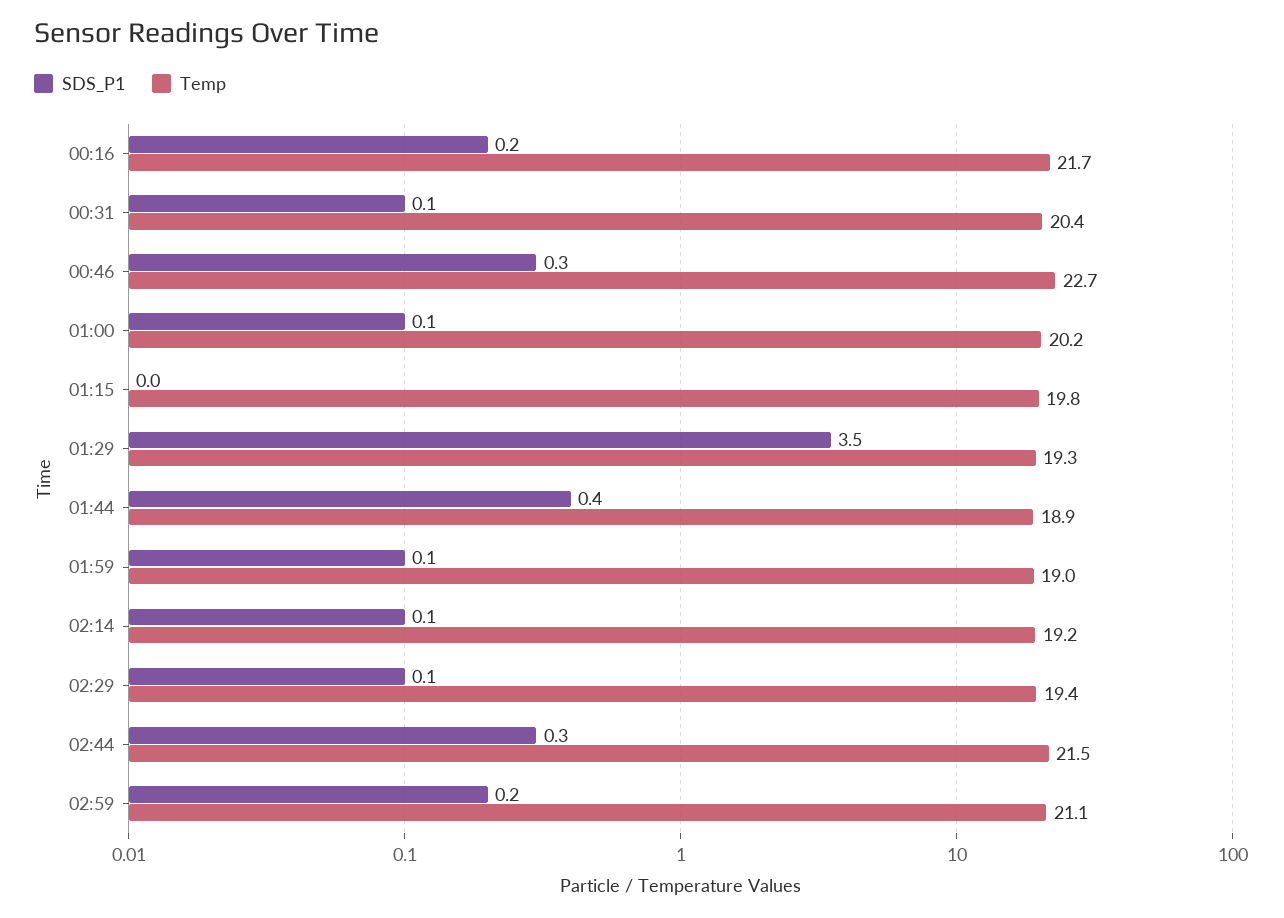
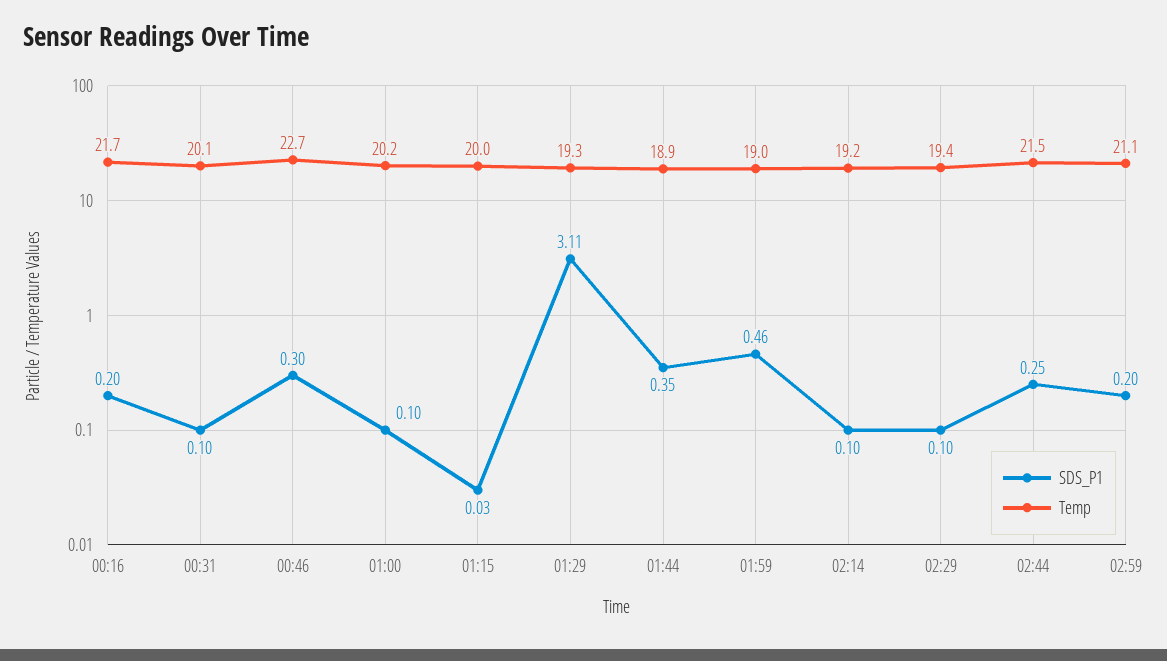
Temp, 00:31: 20.4 -> 20.1
Temp, 01:15: 19.8 -> 20
SDS_P1, 01:29: 3.5 -> 3.11
SDS_P1, 01:59: 0.1 -> 0.46

